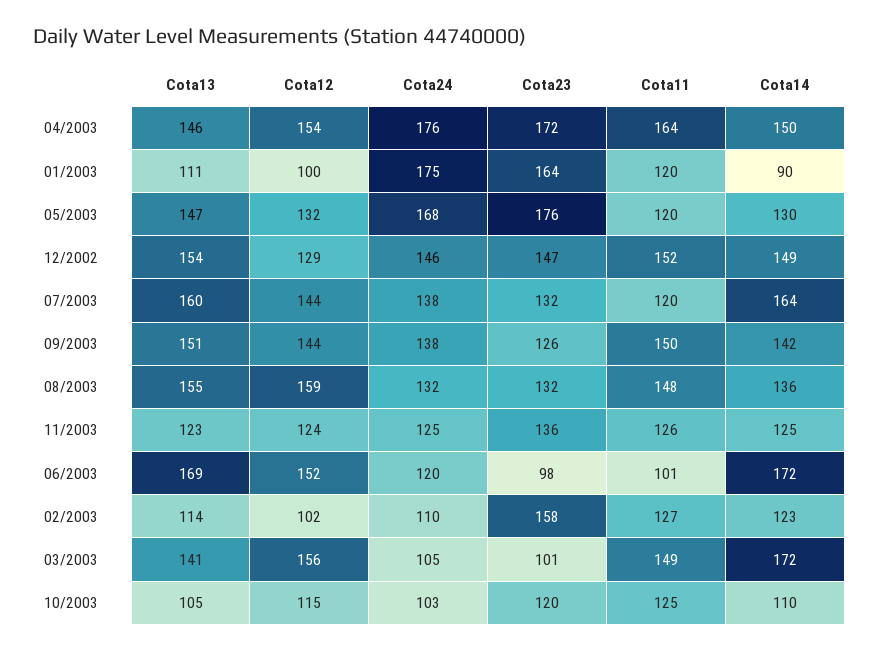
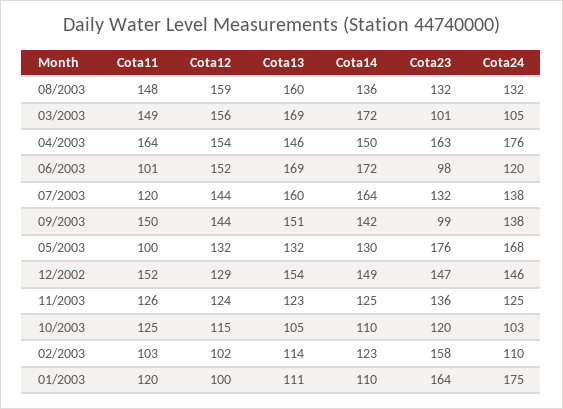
Cota23, 04/2003: 172 -> 163
Cota14, 01/2003: 90 -> 110
Cota13, 05/2003: 147 -> 132
Cota11, 05/2003: 120 -> 100
Cota23, 09/2003: 126 -> 99
Cota13, 08/2003: 155 -> 160
Cota11, 02/2003: 127 -> 103
Cota13, 03/2003: 141 -> 169

